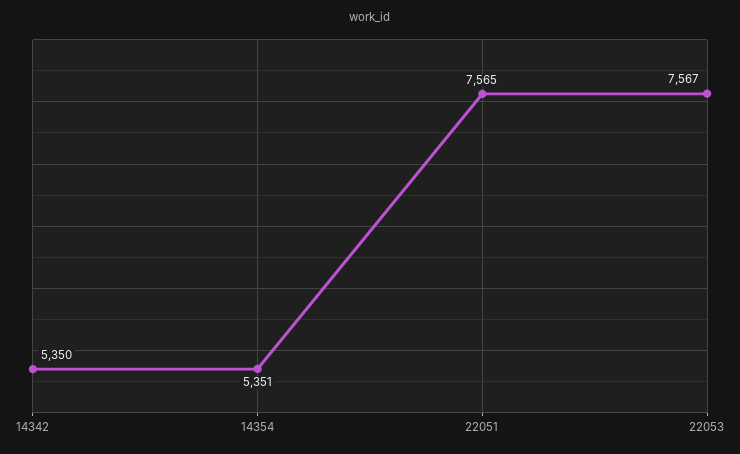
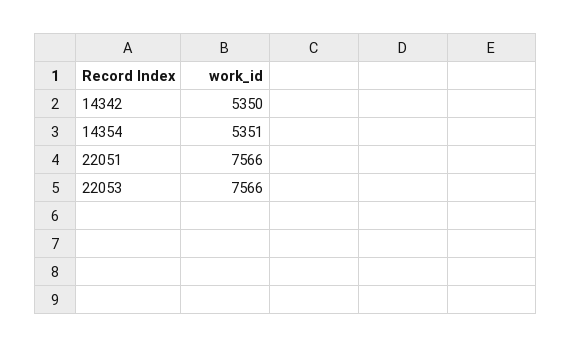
22051: 7565 -> 7566
22053: 7567 -> 7566

